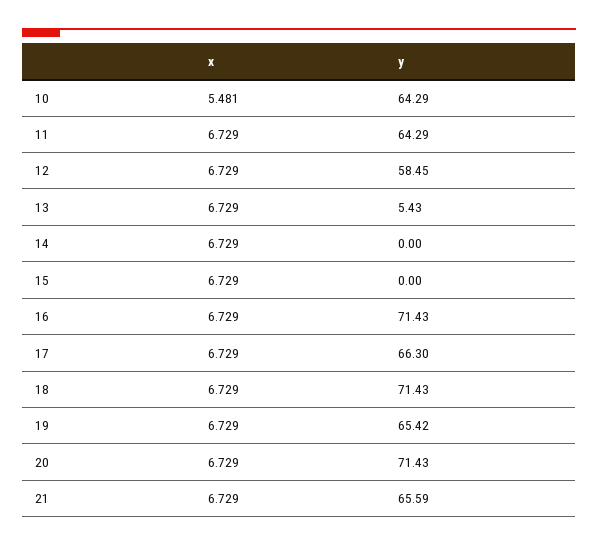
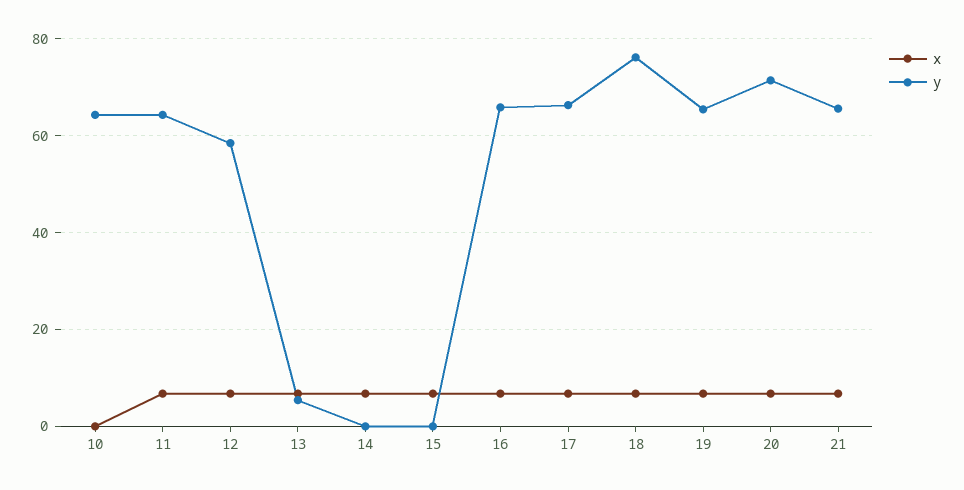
x, 10: 5.481 -> 0
y, 16: 71.43 -> 66
y, 18: 71.43 -> 76

